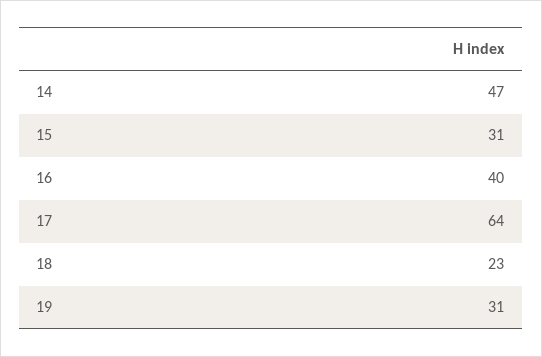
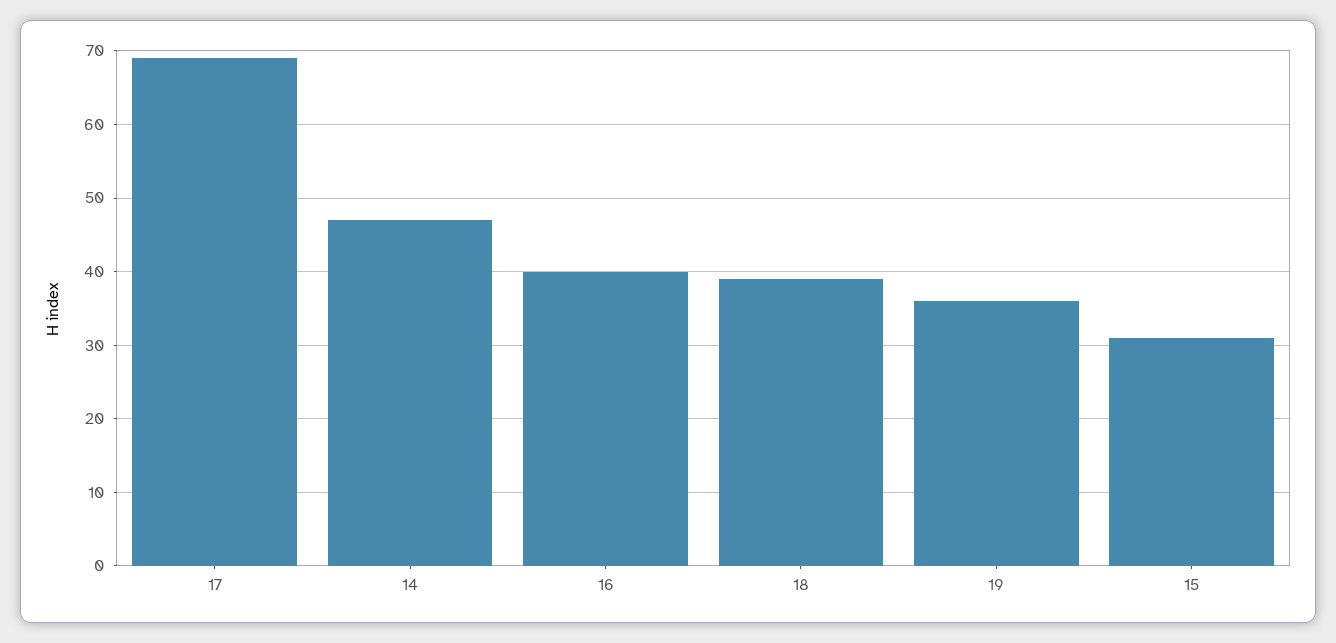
17: 64 -> 69
18: 23 -> 39
19: 31 -> 36

